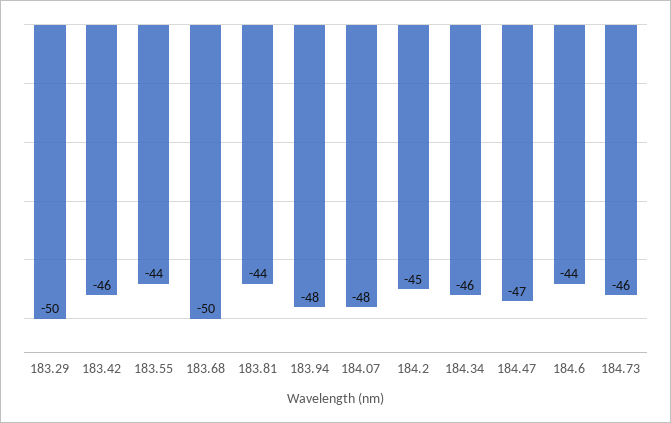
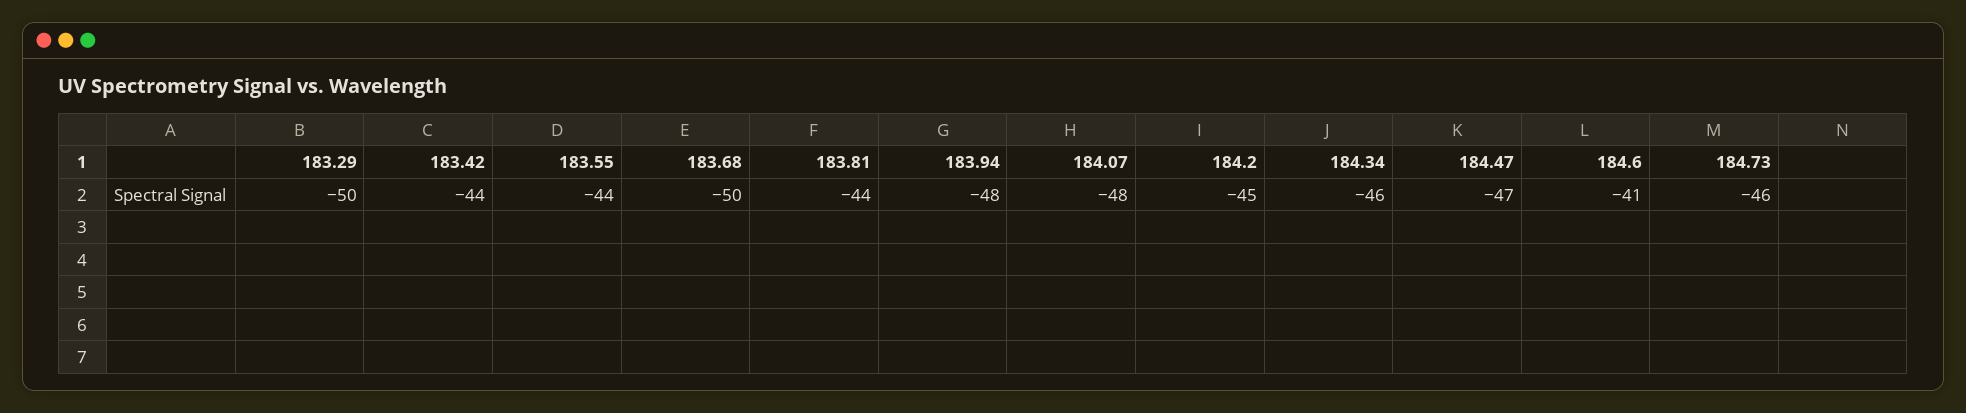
183.42: -46 -> -44
184.6: -44 -> -41

